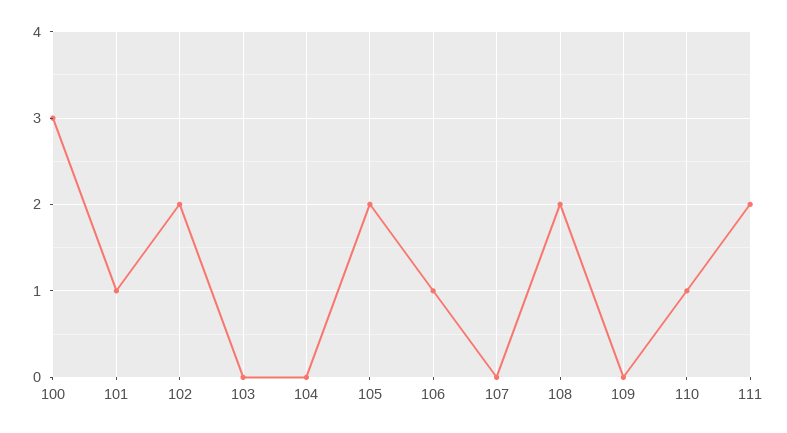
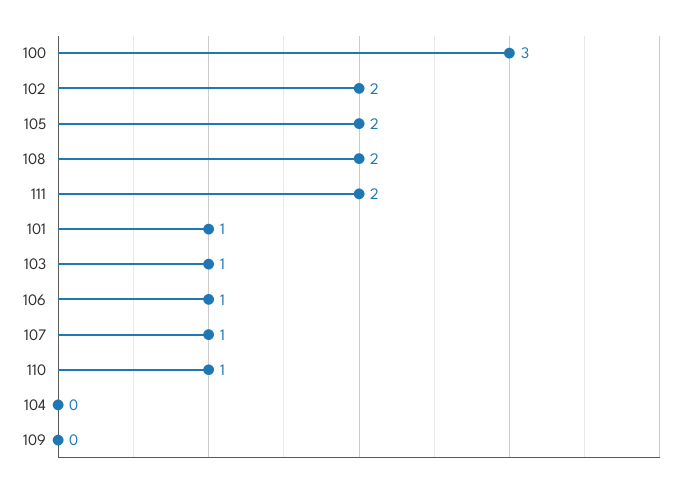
103: 0 -> 1
107: 0 -> 1

